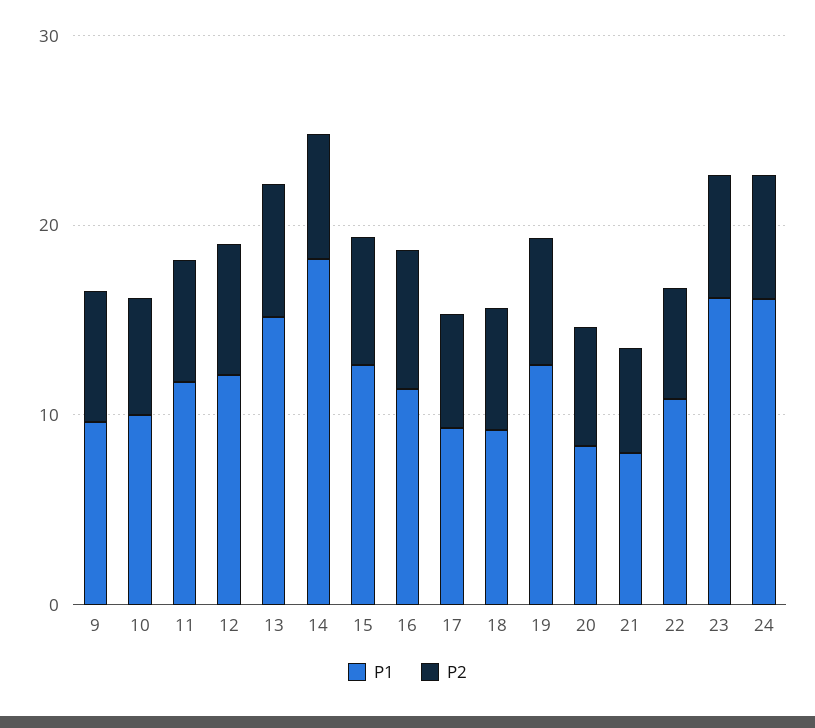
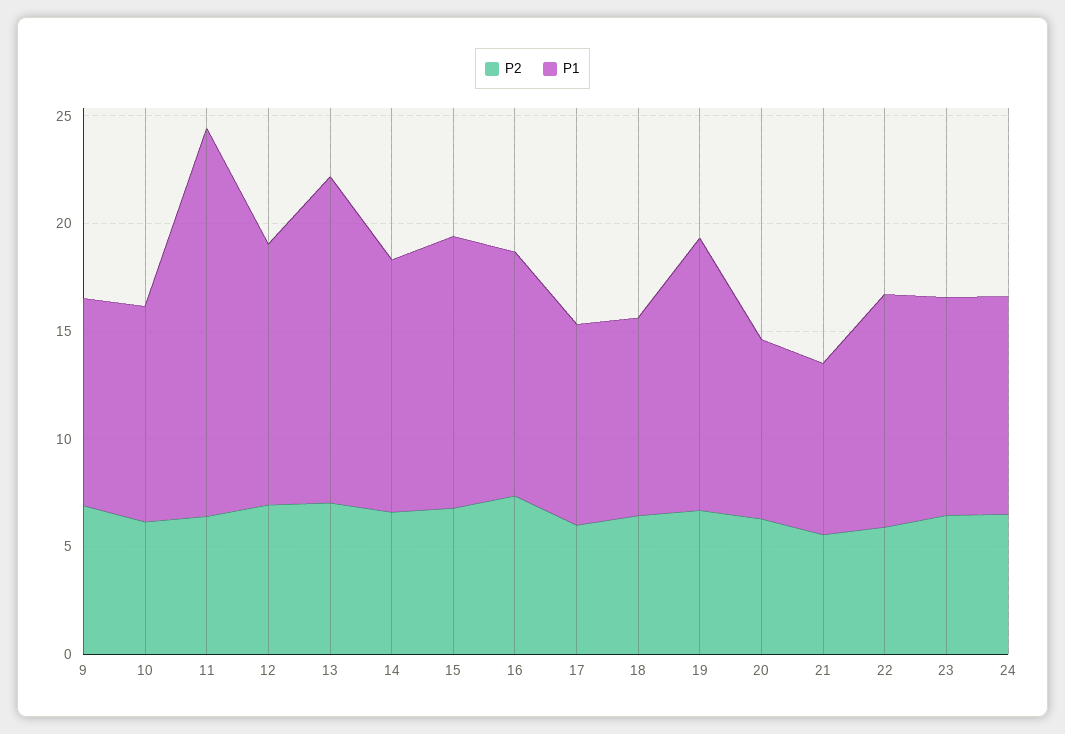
P1, 11: 12 -> 18
P1, 14: 18 -> 12
P1, 23: 16 -> 10
P1, 24: 16 -> 10

